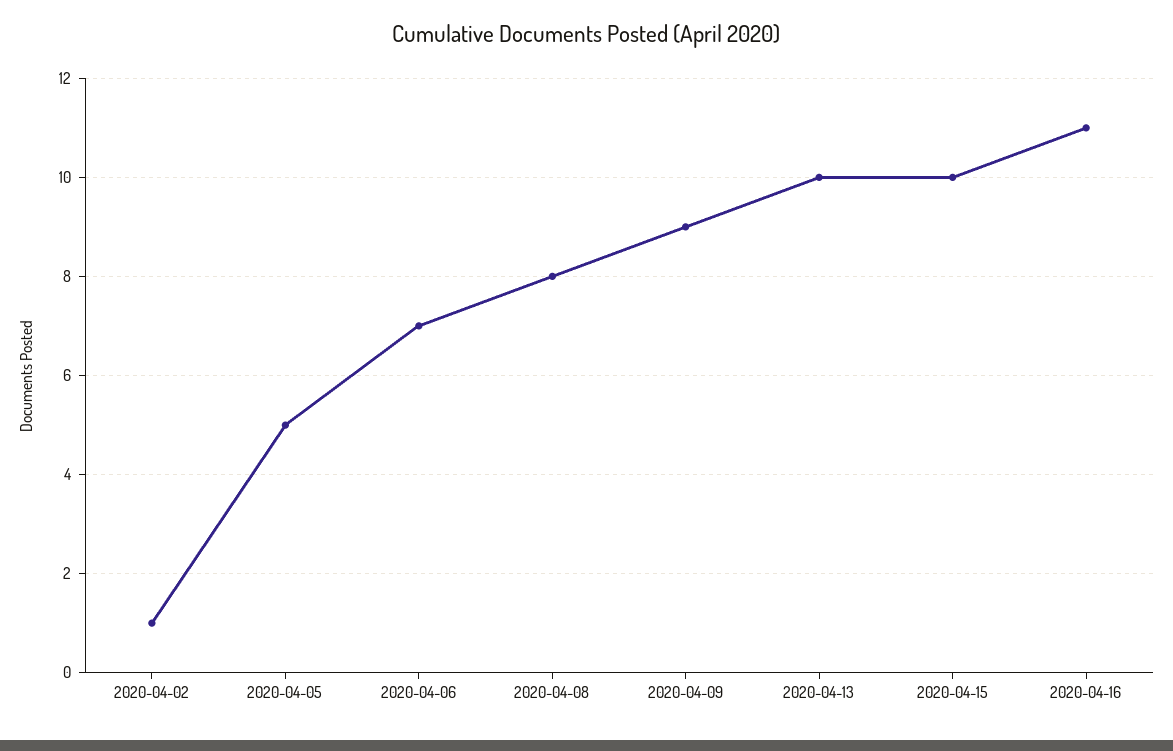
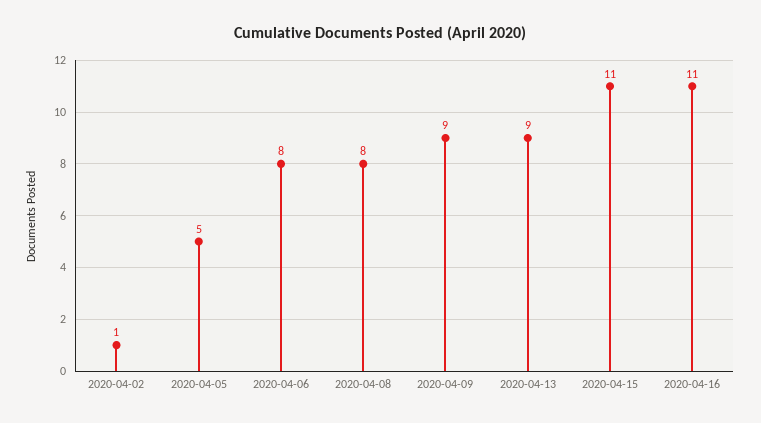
2020-04-06: 7 -> 8
2020-04-13: 10 -> 9
2020-04-15: 10 -> 11

